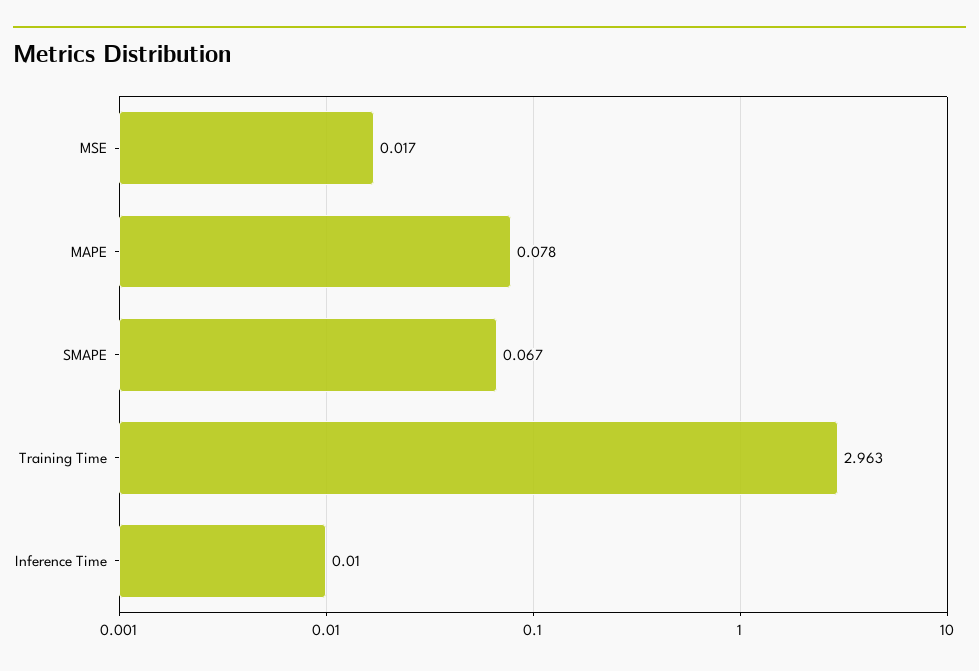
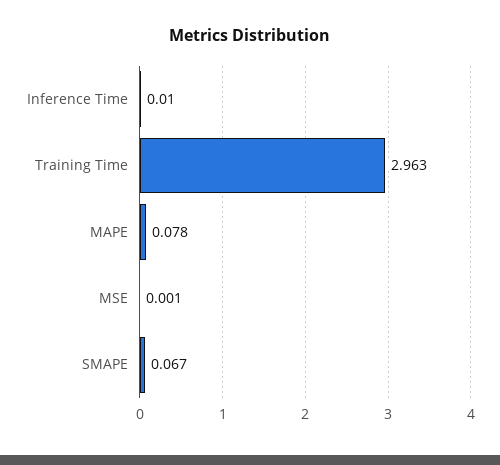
MSE: 0.017 -> 0.001

